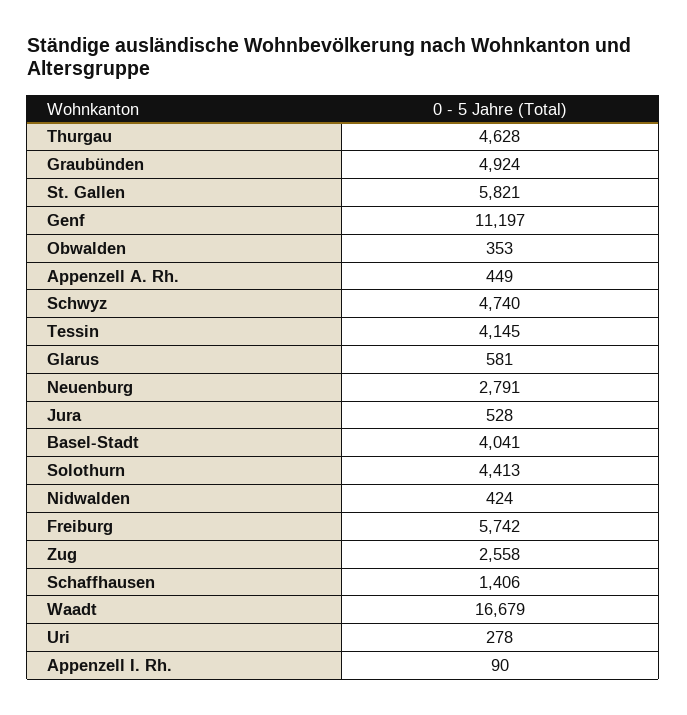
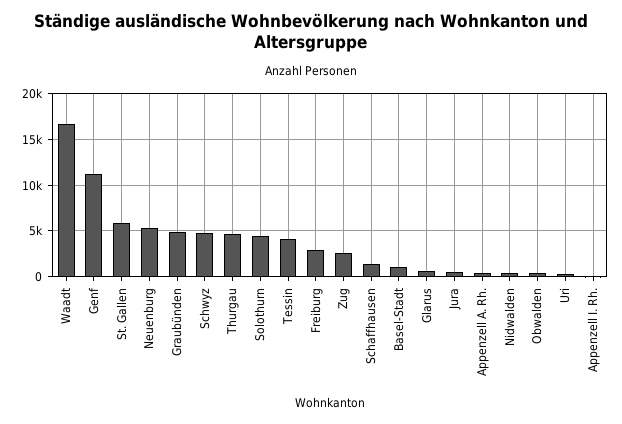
Neuenburg: 2791 -> 5000
Basel-Stadt: 4041 -> 1000
Freiburg: 5742 -> 3000

